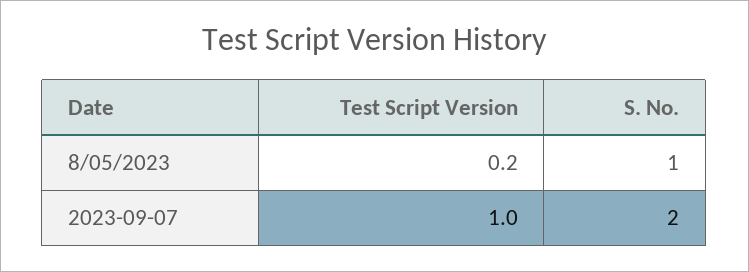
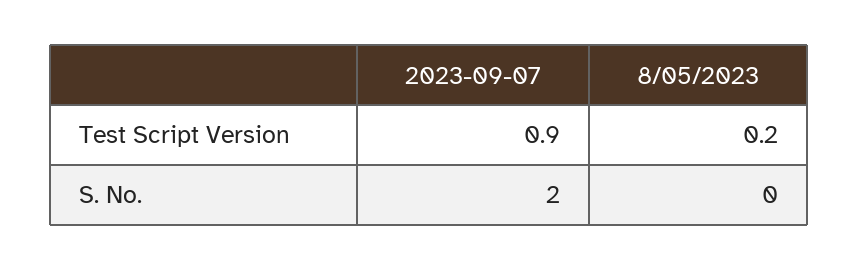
S. No., 8/05/2023: 1 -> 0
Test Script Version, 2023-09-07: 1 -> 0.9

